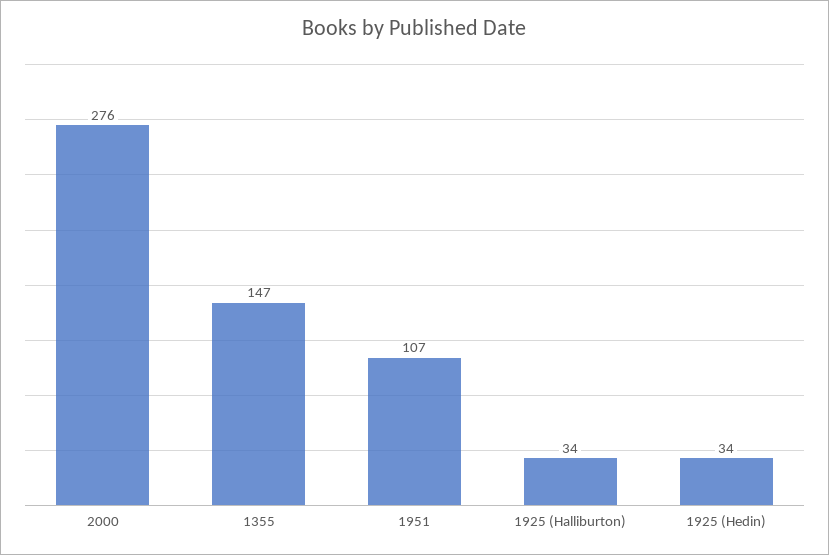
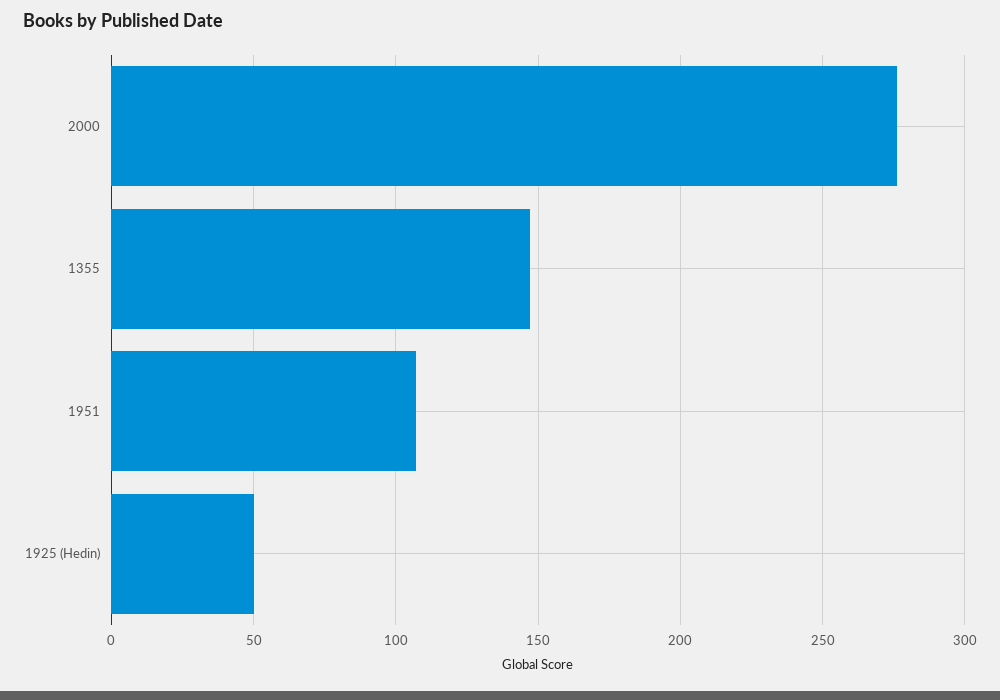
1925 (Halliburton): 34 -> none
1925 (Hedin): 34 -> 50

